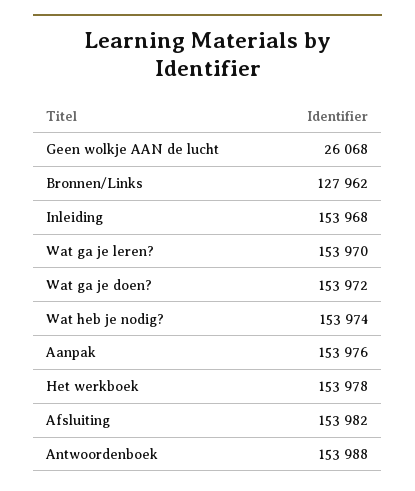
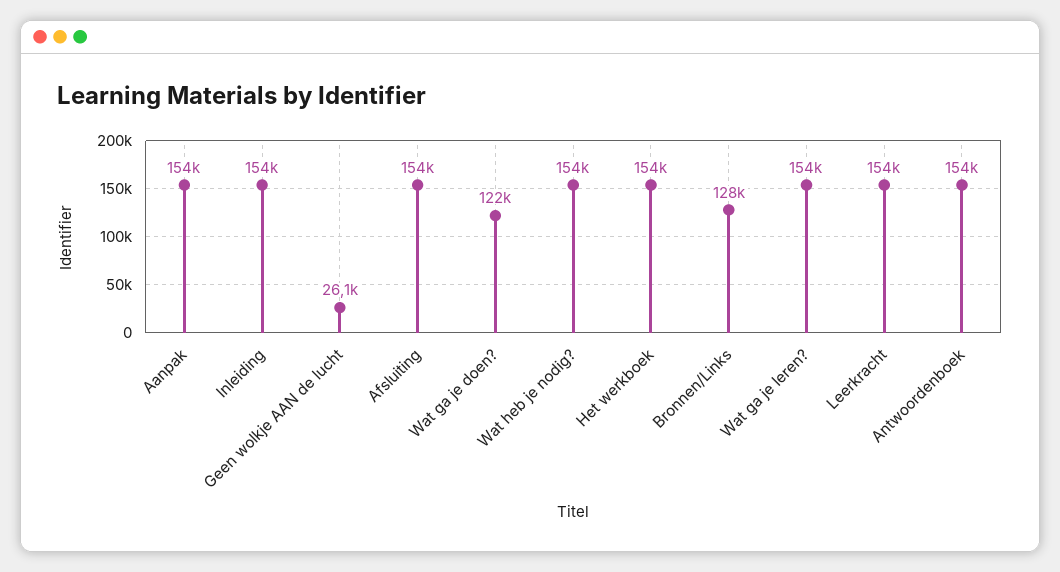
Wat ga je doen?: 153972 -> 122000
Leerkracht: none -> 154000

